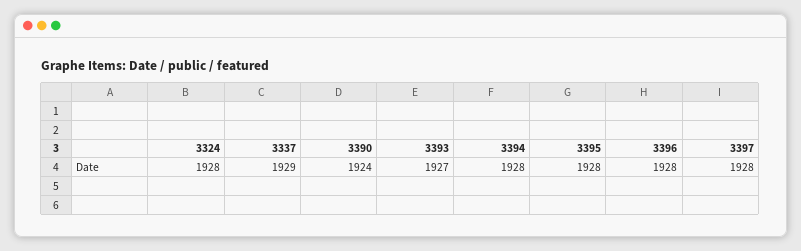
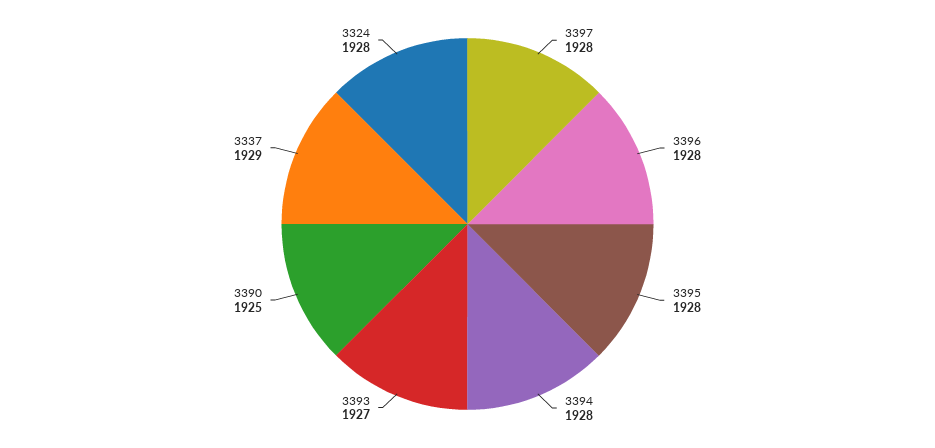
3390: 1924 -> 1925

